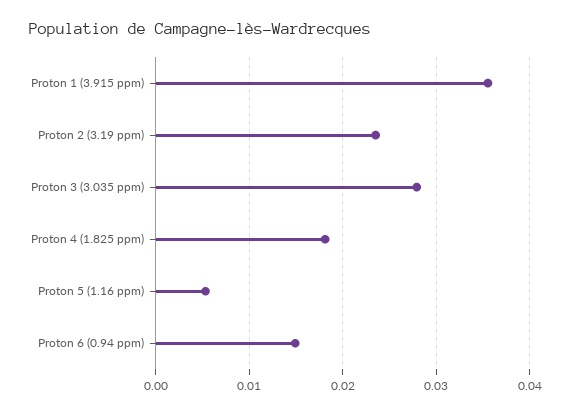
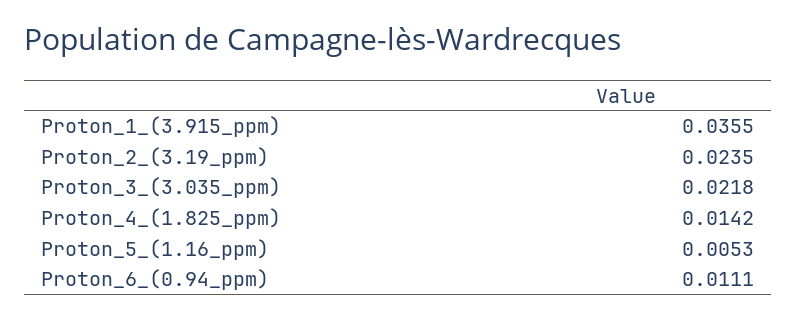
Proton 3 (3.035 ppm): 0.028 -> 0.0218
Proton 4 (1.825 ppm): 0.018 -> 0.0142
Proton 6 (0.94 ppm): 0.015 -> 0.0111

